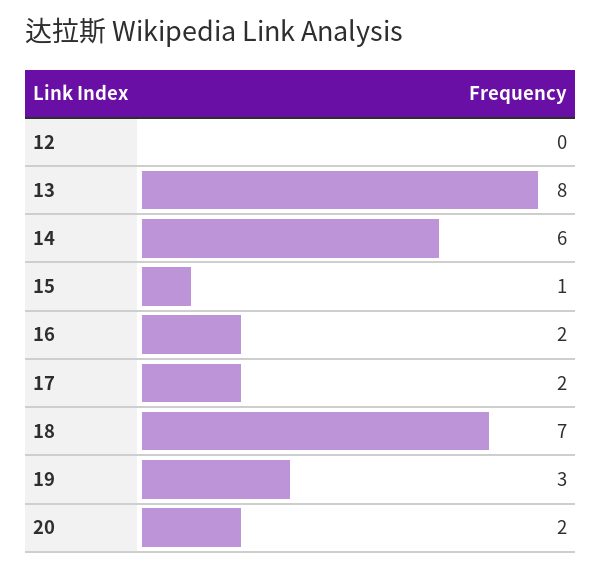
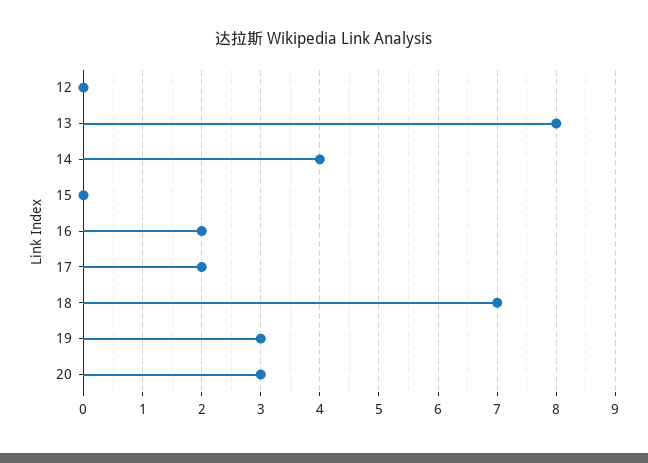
14: 6 -> 4
15: 1 -> 0
20: 2 -> 3

